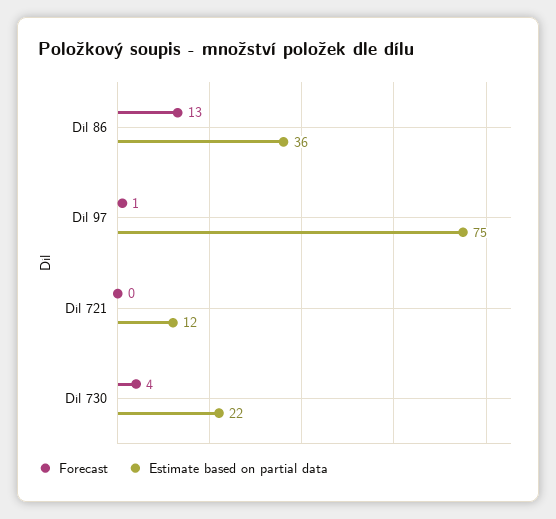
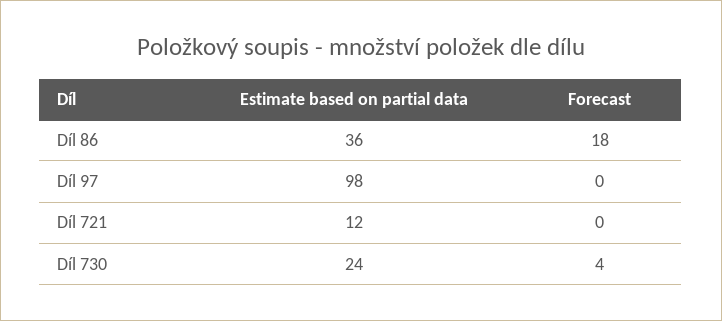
Forecast, Díl 86: 13 -> 18
Forecast, Díl 97: 1 -> 0
Estimate based on partial data, Díl 97: 75 -> 98
Estimate based on partial data, Díl 730: 22 -> 24

